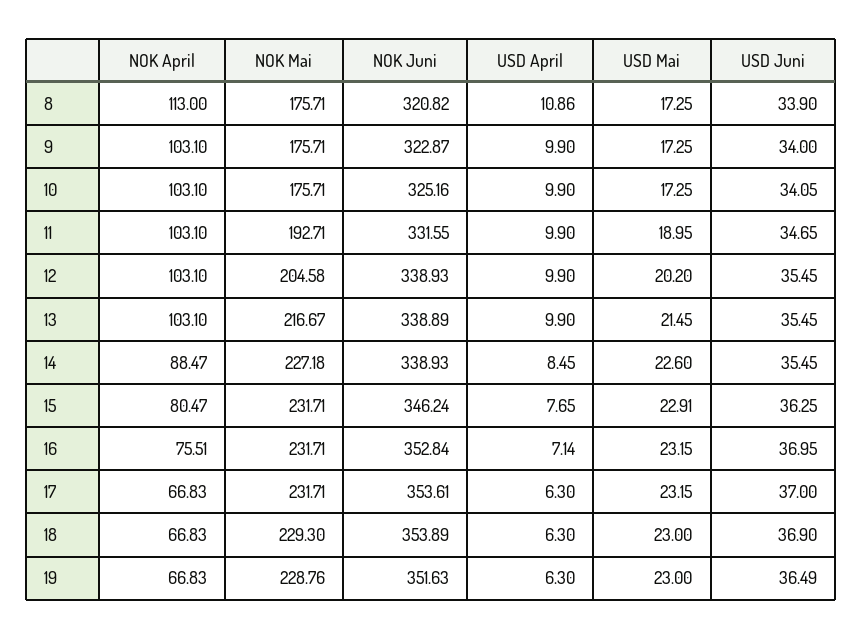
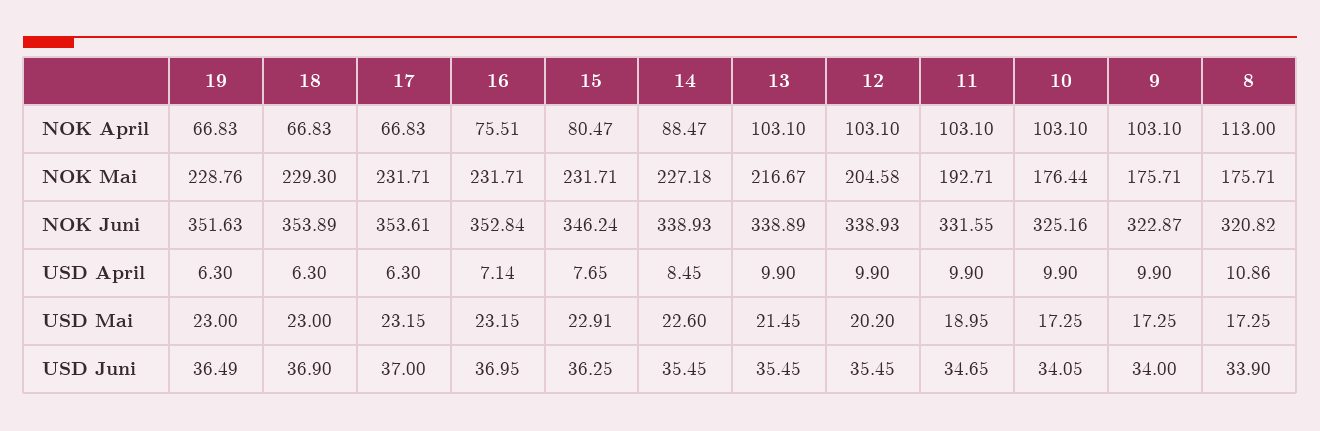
NOK Mai, 10: 175.71 -> 176.44

